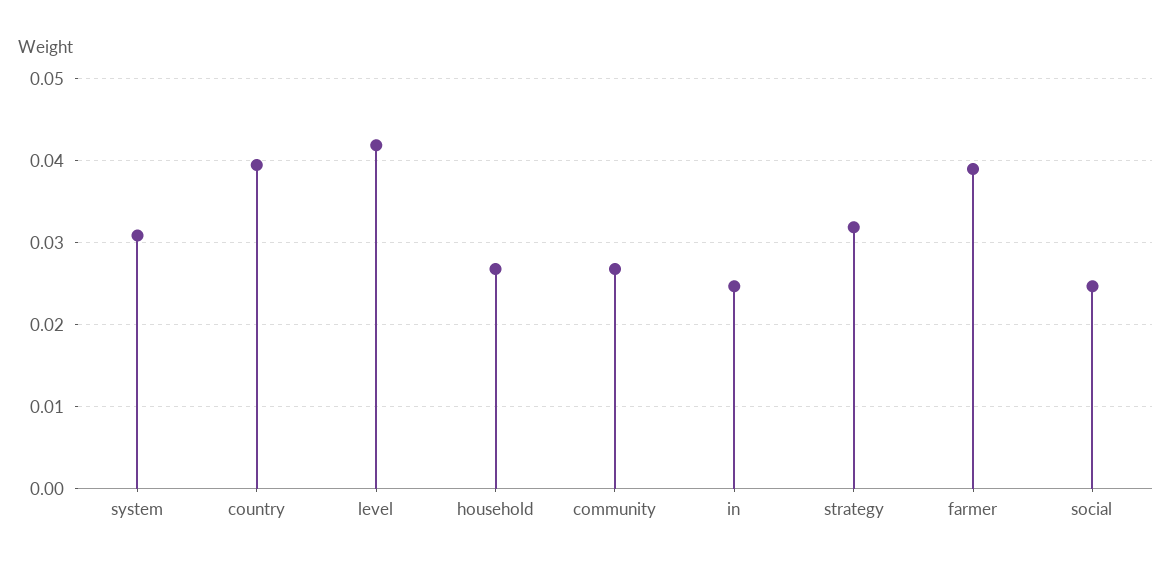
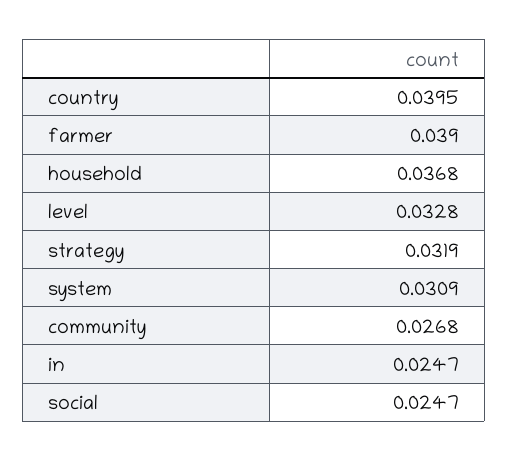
level: 0.042 -> 0.0328
household: 0.027 -> 0.0368

